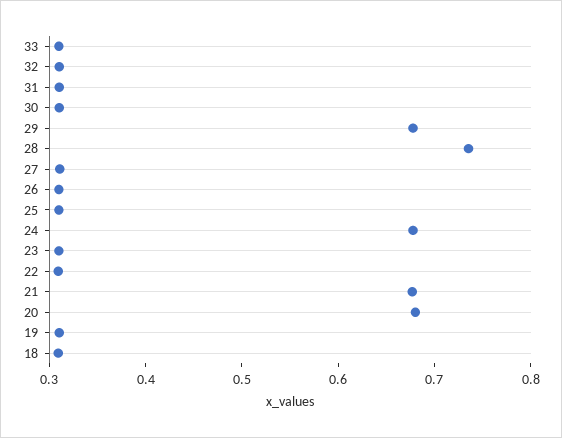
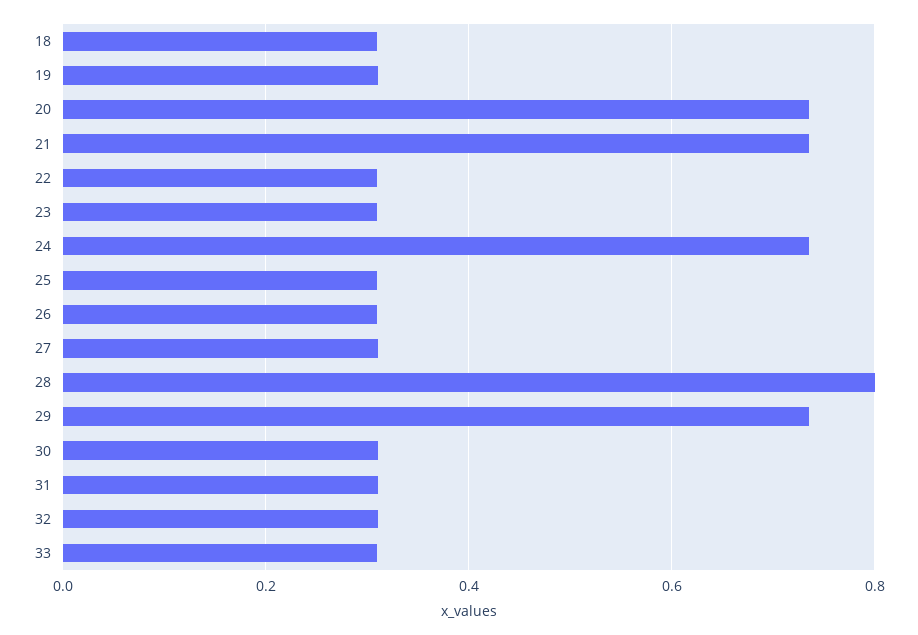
29: 0.68 -> 0.74
28: 0.74 -> 0.8
24: 0.68 -> 0.74
21: 0.68 -> 0.74
20: 0.68 -> 0.74

